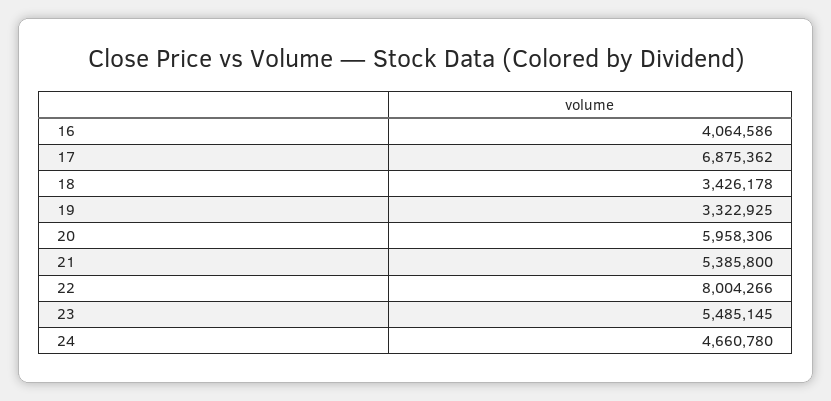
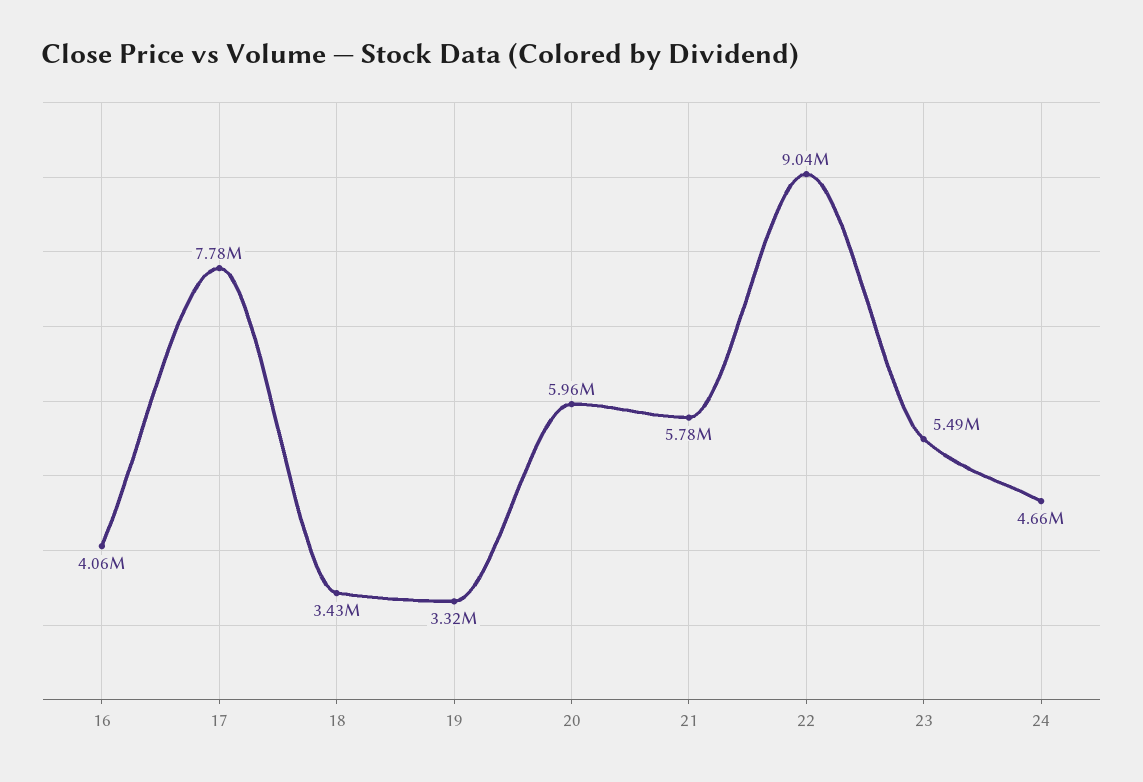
17: 6875362 -> 7780000
21: 5385800 -> 5780000
22: 8004266 -> 9040000

